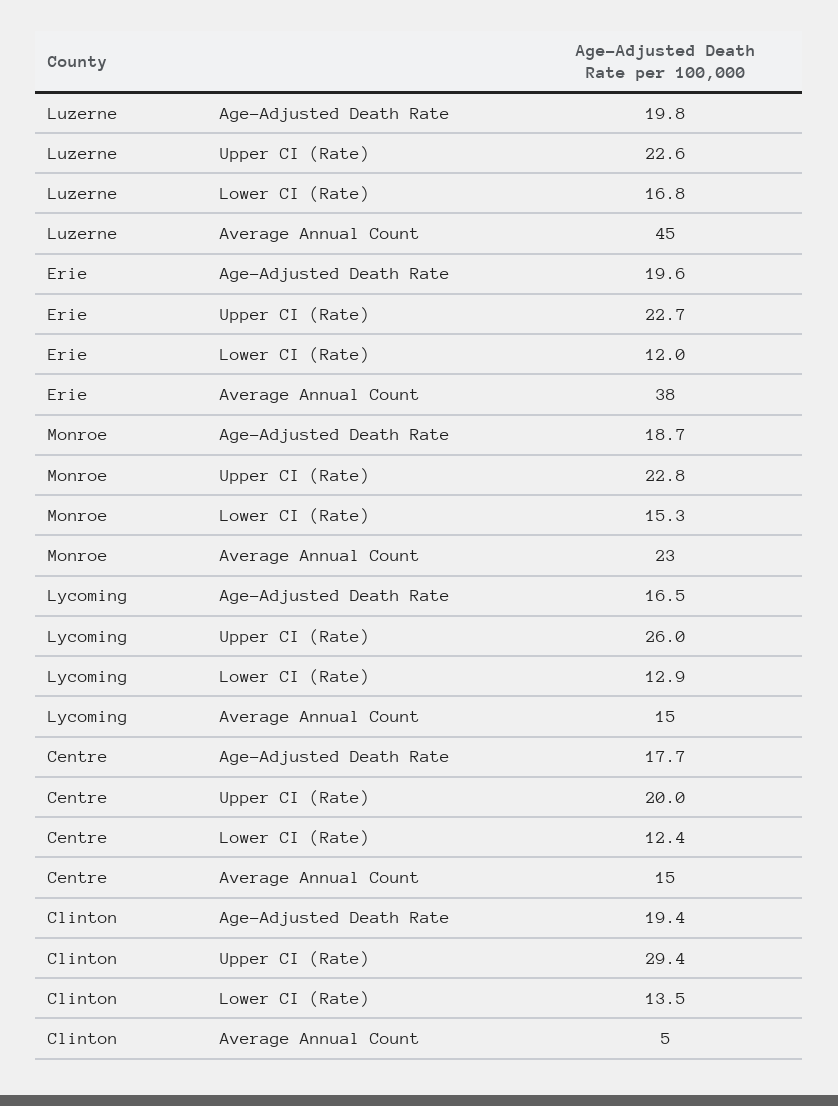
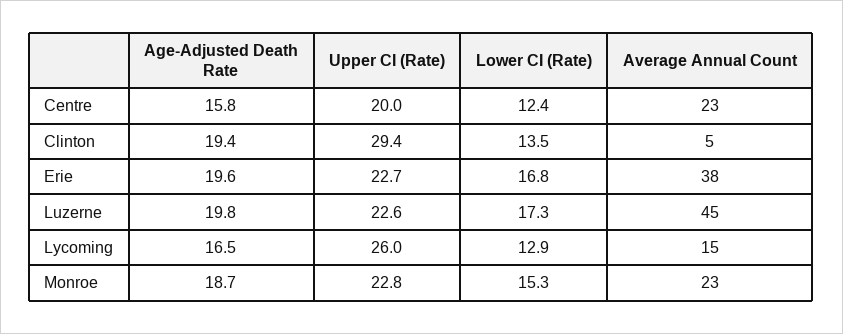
Luzerne, Lower CI (Rate): 16.8 -> 17.3
Erie, Lower CI (Rate): 12 -> 16.8
Centre, Age-Adjusted Death Rate: 17.7 -> 15.8
Centre, Average Annual Count: 15 -> 23

